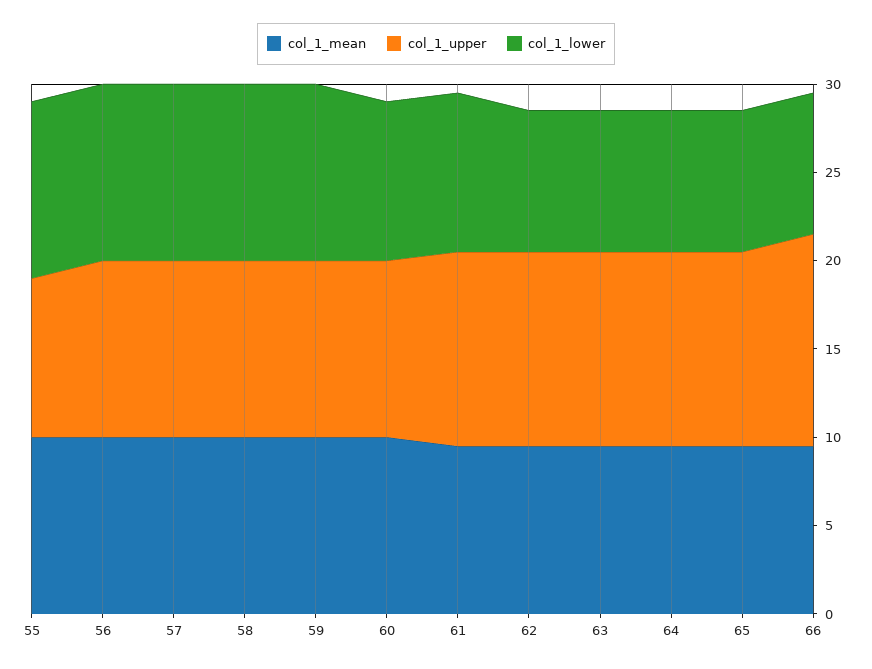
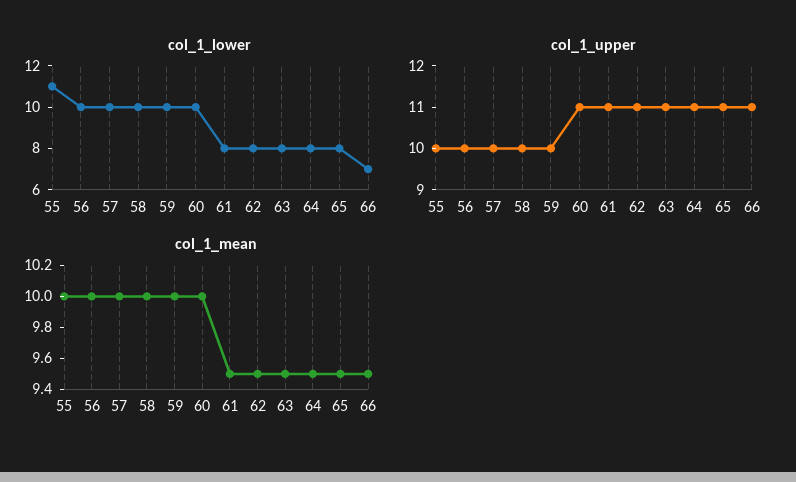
col_1_upper, 55: 9 -> 10
col_1_lower, 55: 10 -> 11
col_1_upper, 60: 10 -> 11
col_1_lower, 60: 9 -> 10
col_1_lower, 61: 9 -> 8
col_1_upper, 66: 12 -> 11
col_1_lower, 66: 8 -> 7

